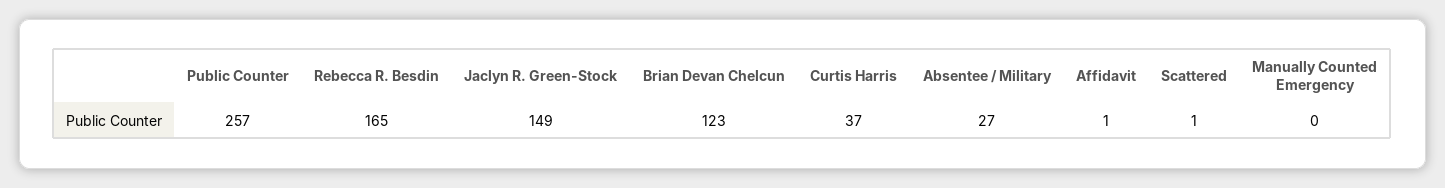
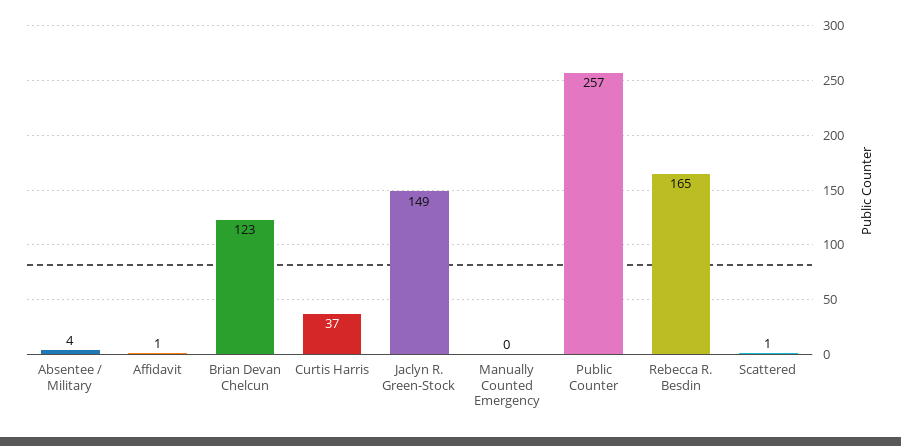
Absentee / Military: 27 -> 4

